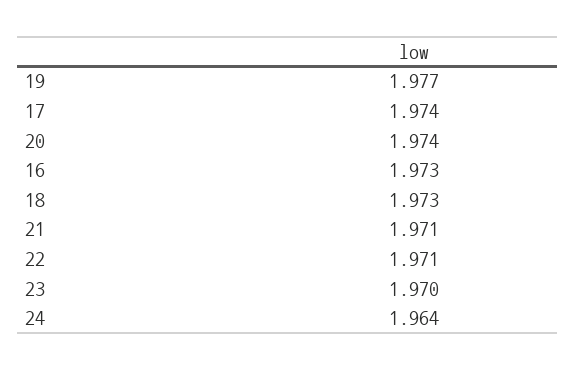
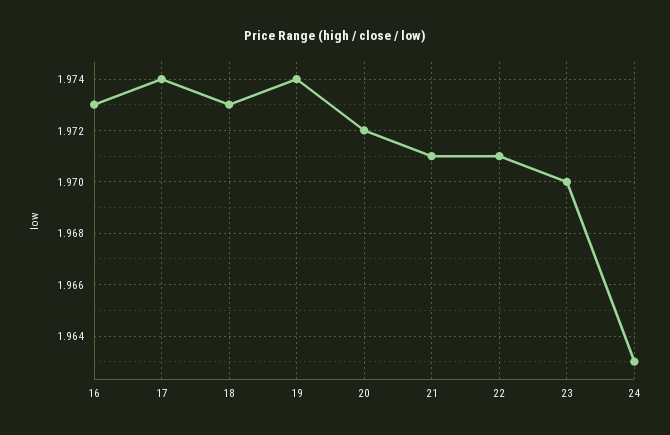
19: 1.977 -> 1.974
20: 1.974 -> 1.972
24: 1.964 -> 1.963

